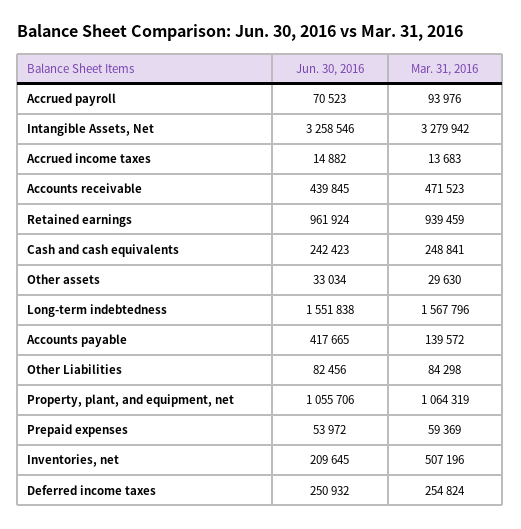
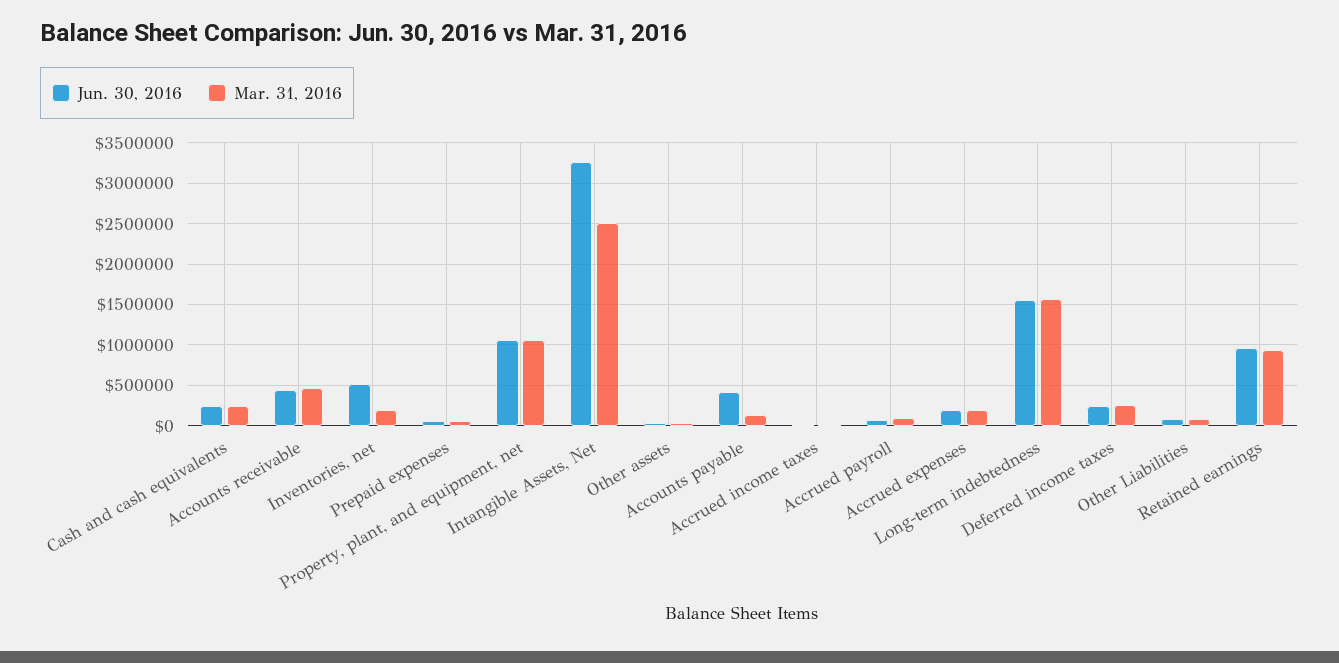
Mar. 31, 2016, Intangible Assets, Net: 3279942 -> 2500000
Jun. 30, 2016, Inventories, net: 209645 -> 500000
Mar. 31, 2016, Inventories, net: 507196 -> 200000
Jun. 30, 2016, Accrued expenses: none -> 200000
Mar. 31, 2016, Accrued expenses: none -> 200000

